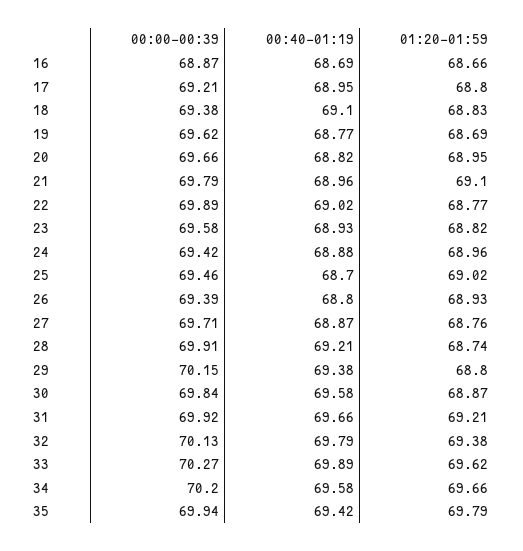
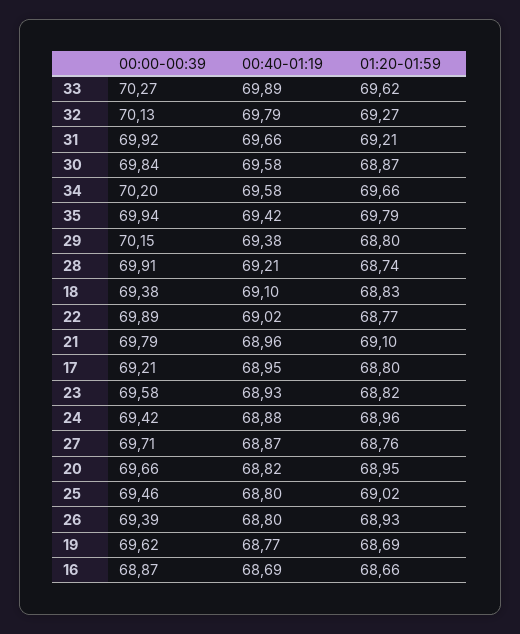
00:40-01:19, 25: 68.7 -> 68.8
01:20-01:59, 32: 69.38 -> 69.27

